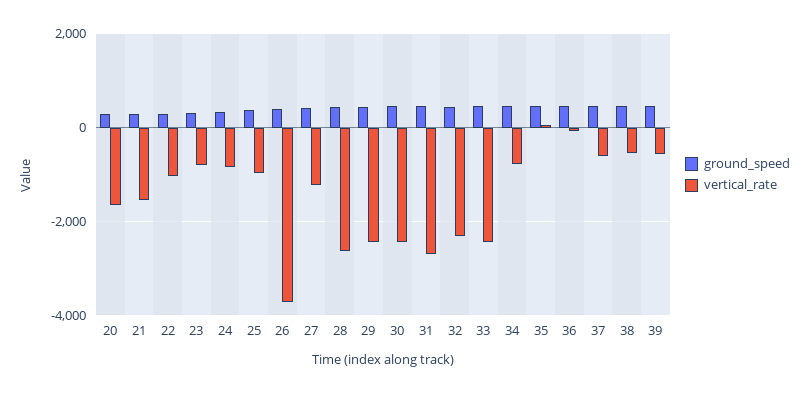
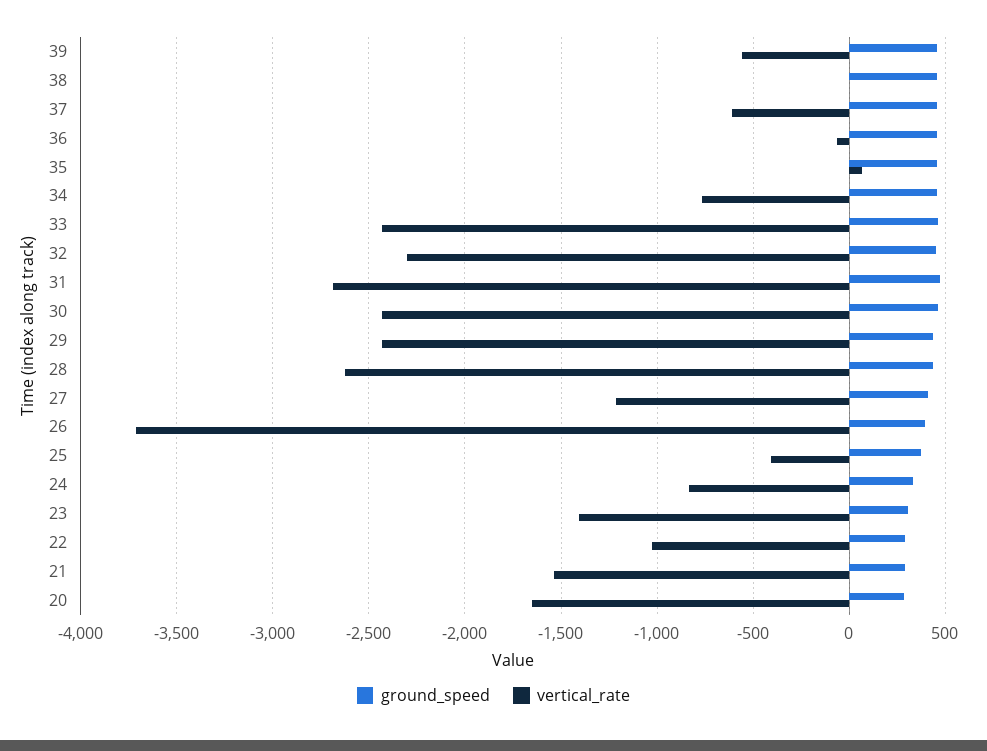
vertical_rate, 23: -800 -> -1400
vertical_rate, 25: -1000 -> -400
vertical_rate, 38: -600 -> 0

